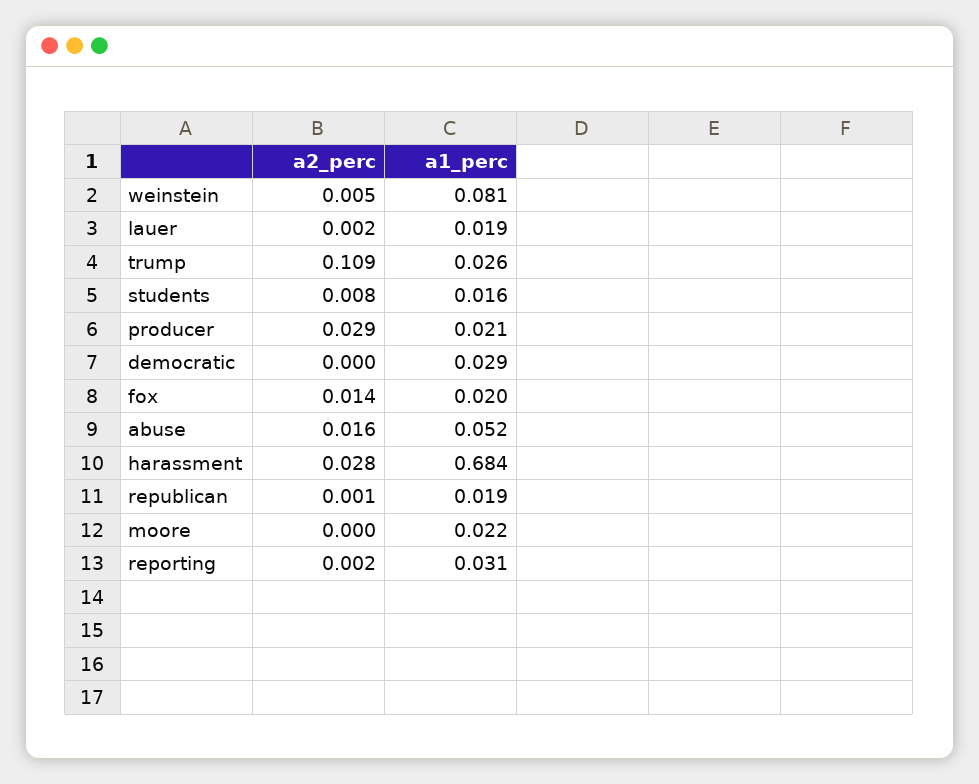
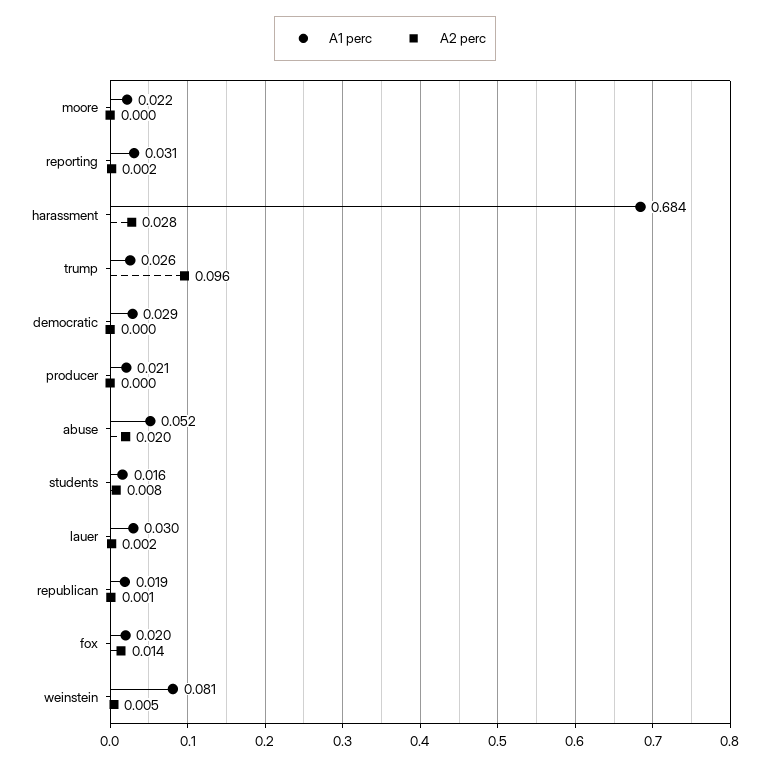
a1_perc, lauer: 0.019 -> 0.03
a2_perc, trump: 0.109 -> 0.096
a2_perc, producer: 0.029 -> 0
a2_perc, abuse: 0.016 -> 0.02

